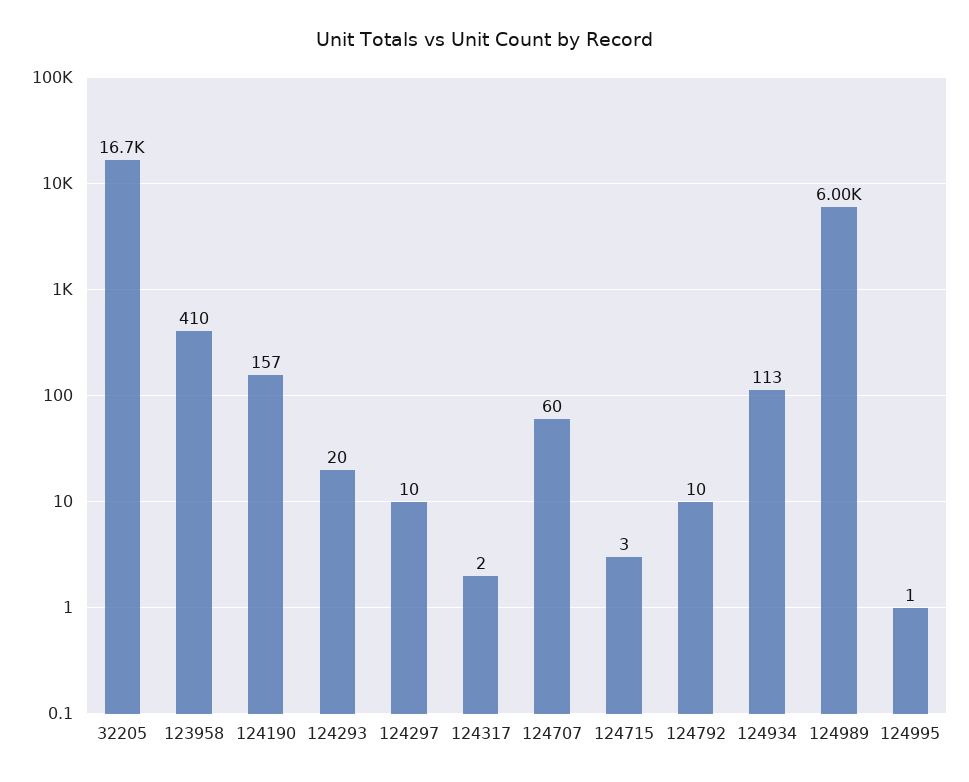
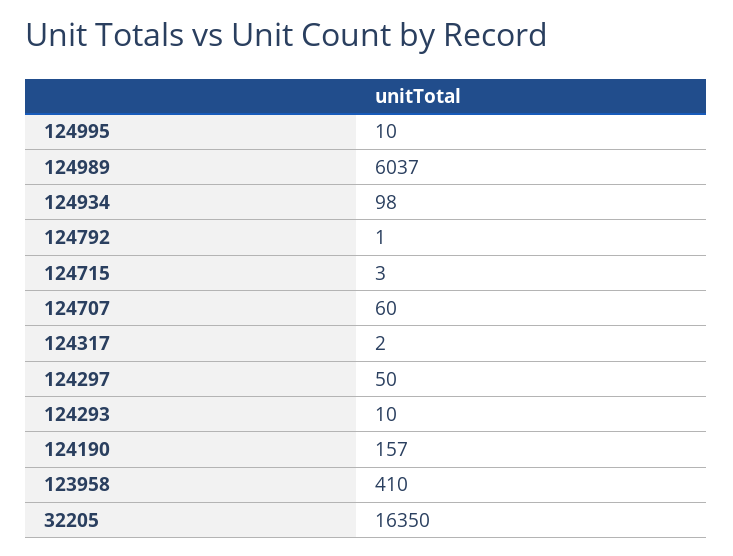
32205: 16700 -> 16350
124293: 20 -> 10
124297: 10 -> 50
124792: 10 -> 1
124934: 113 -> 98
124989: 6000 -> 6037
124995: 1 -> 10

